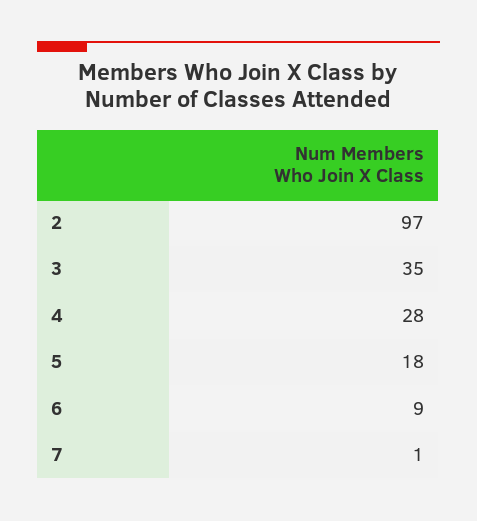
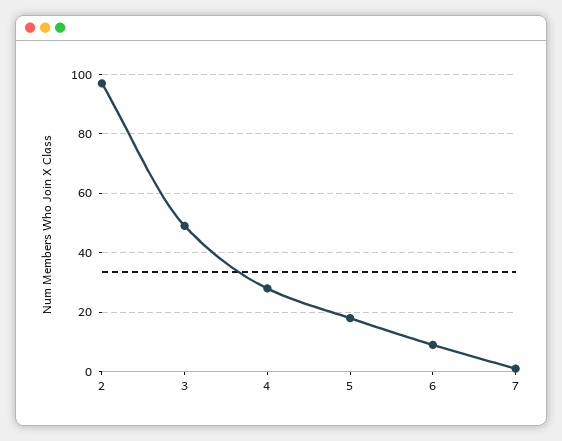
3: 35 -> 50

